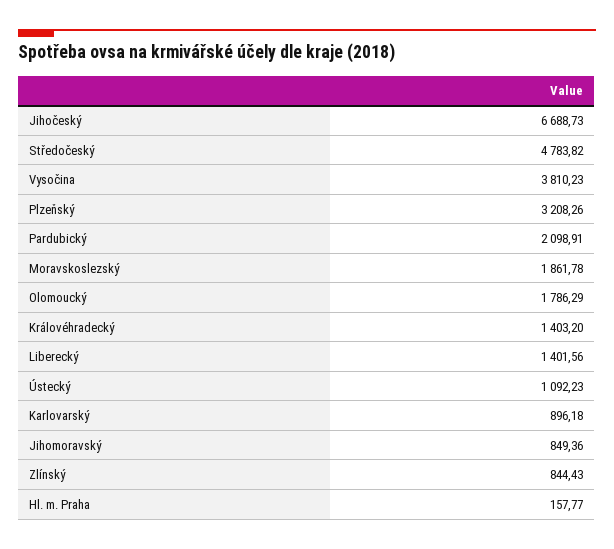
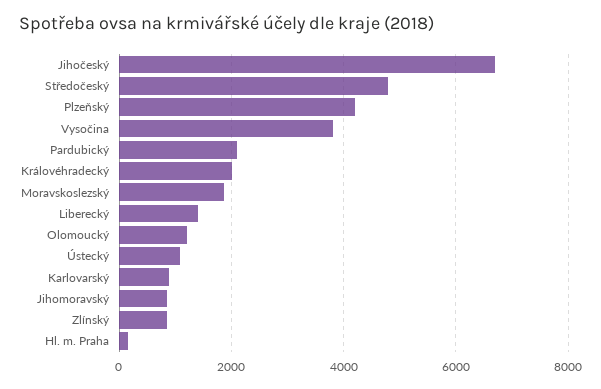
Plzeňský: 3208.26 -> 4200
Olomoucký: 1786.29 -> 1200
Královéhradecký: 1403.2 -> 2000

